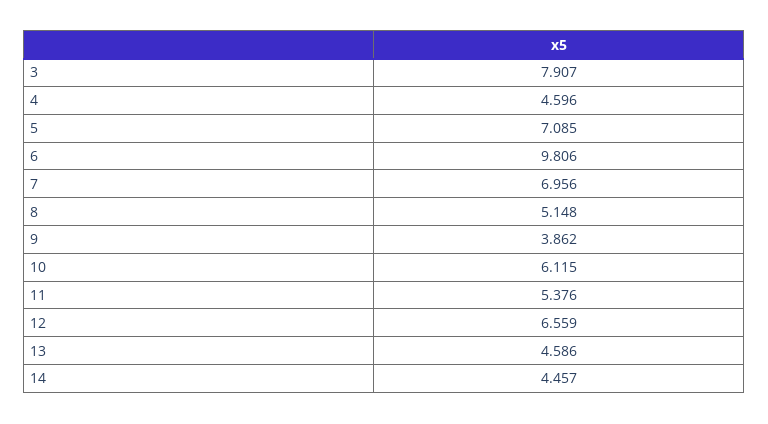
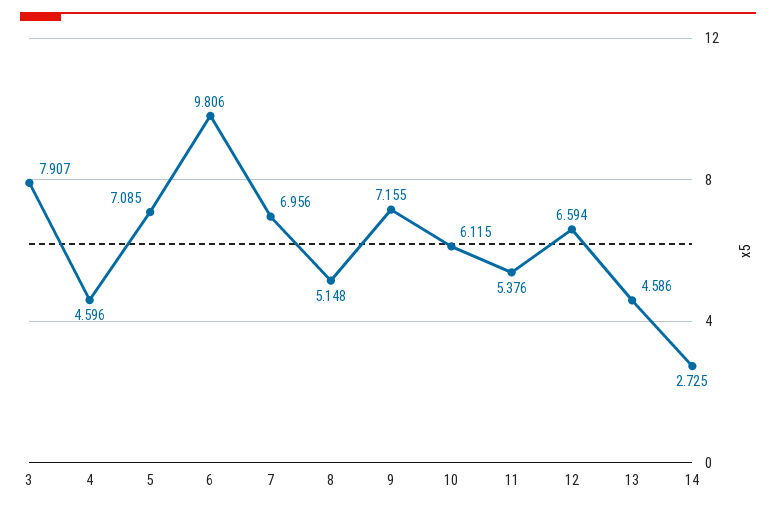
9: 3.862 -> 7.155
12: 6.559 -> 6.594
14: 4.457 -> 2.725

